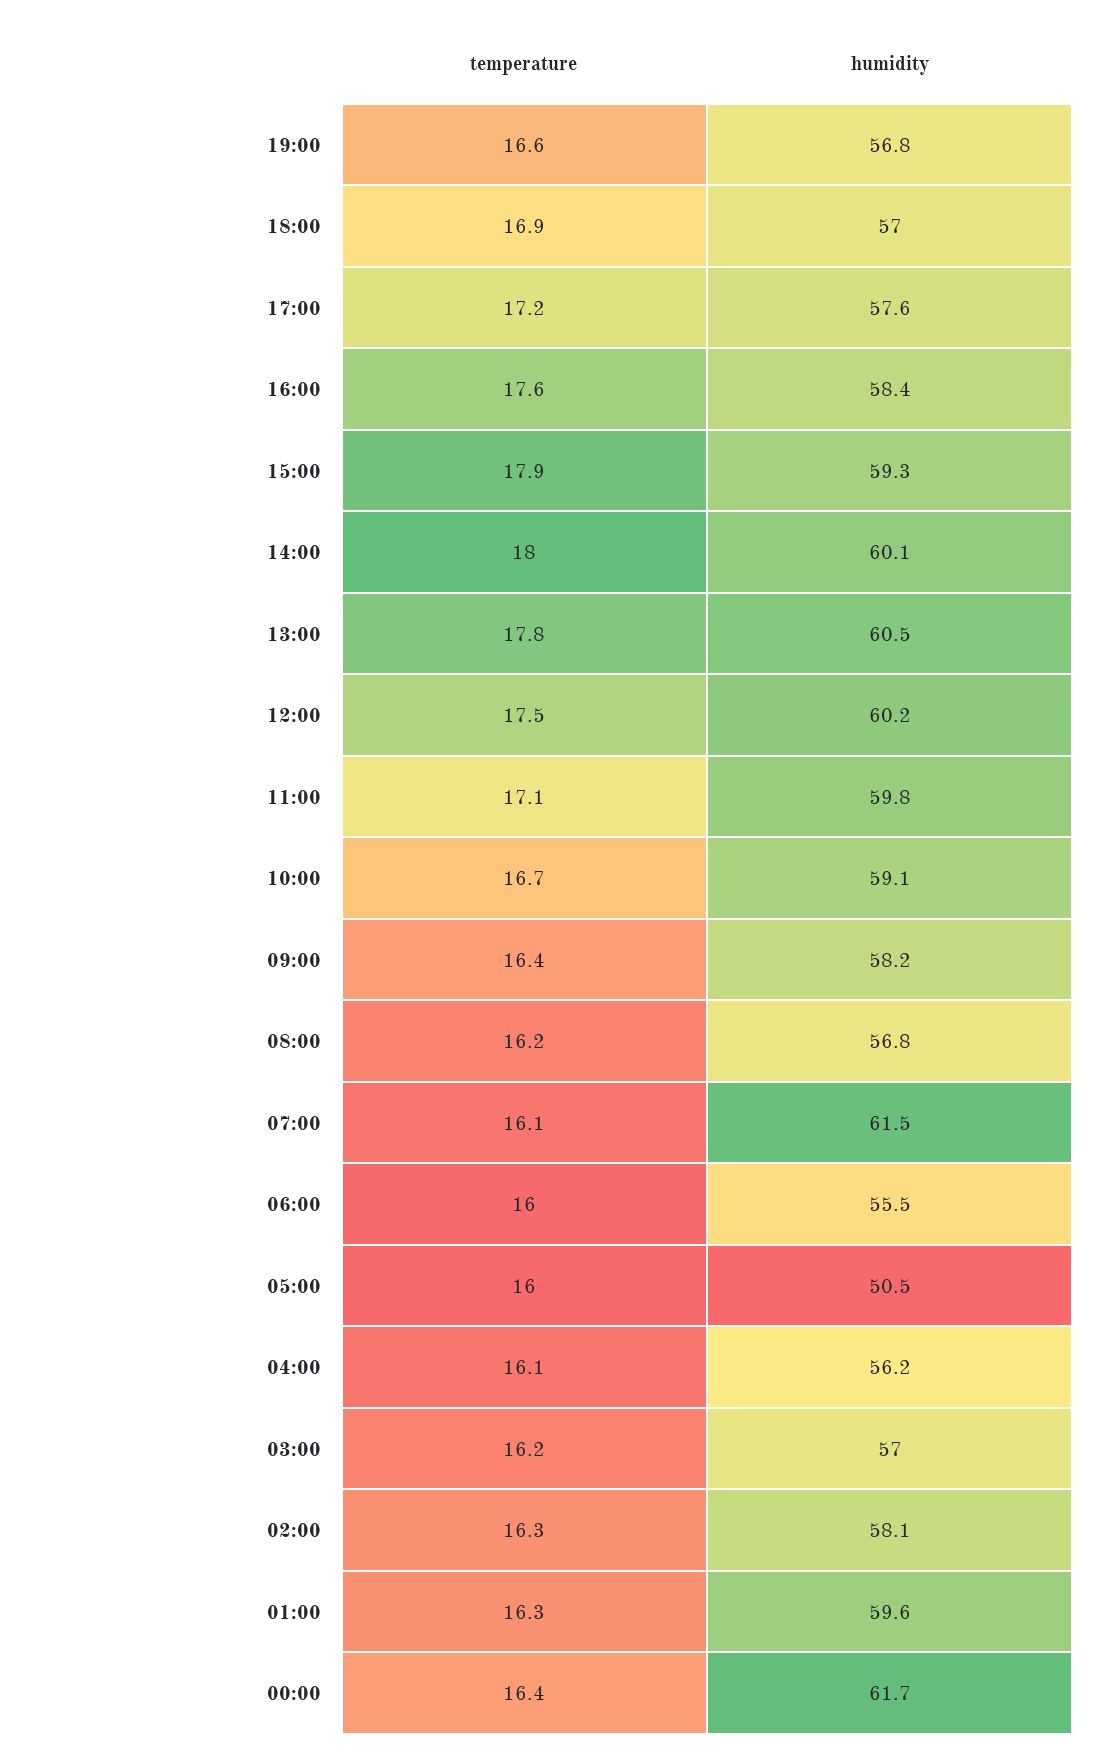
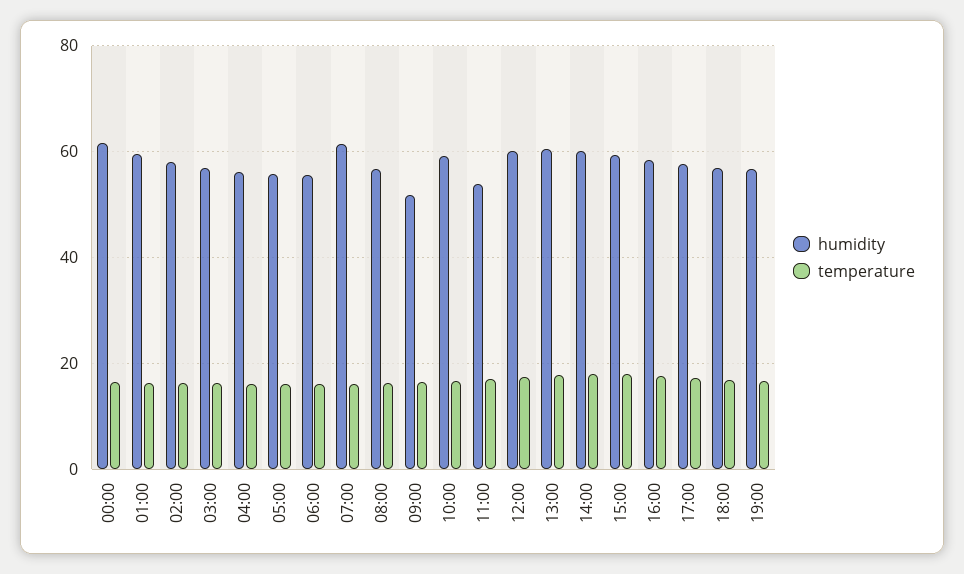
humidity, 11:00: 59.8 -> 54
humidity, 09:00: 58.2 -> 52
humidity, 05:00: 50.5 -> 56

